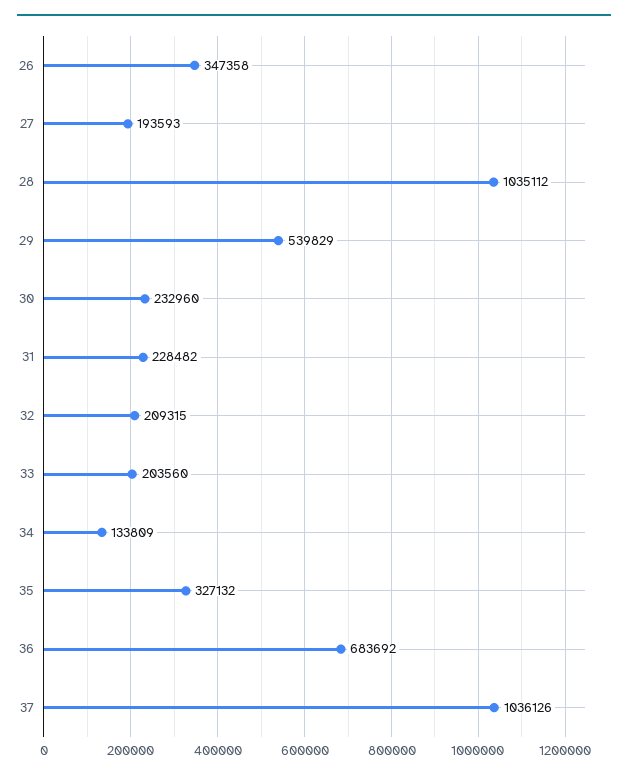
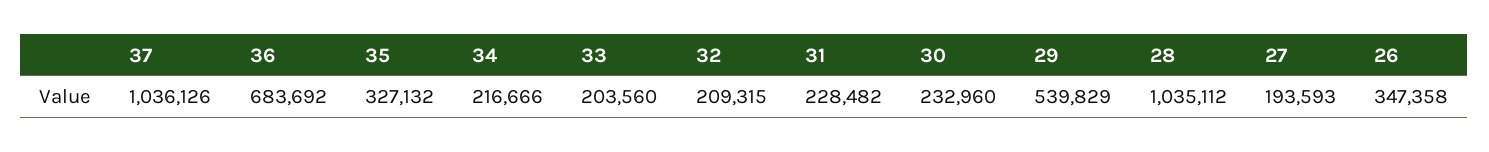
34: 133809 -> 216666

